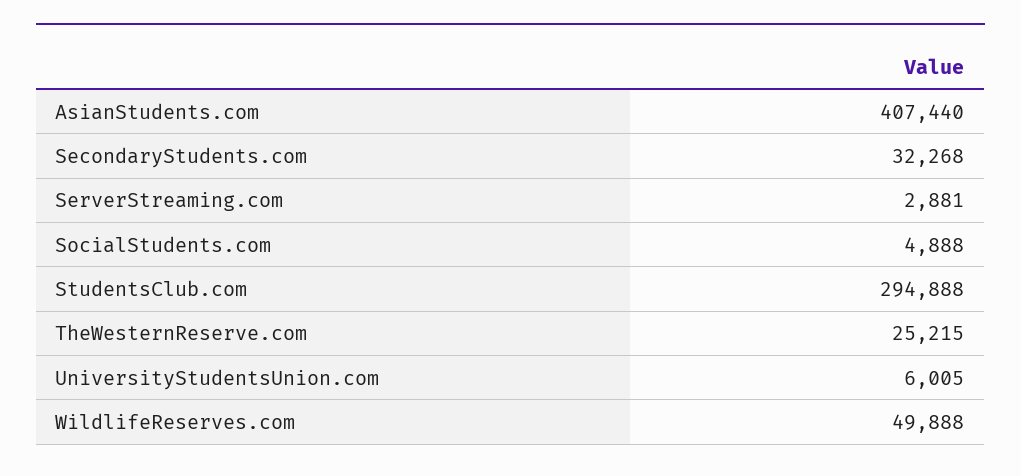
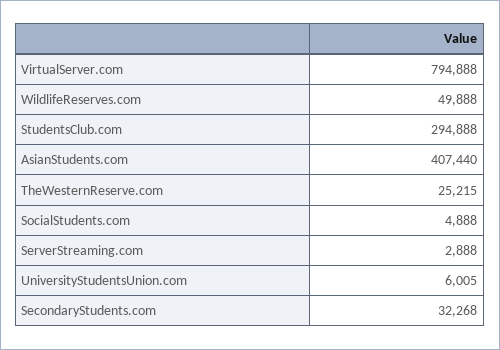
ServerStreaming.com: 2881 -> 2888
VirtualServer.com: none -> 794888

